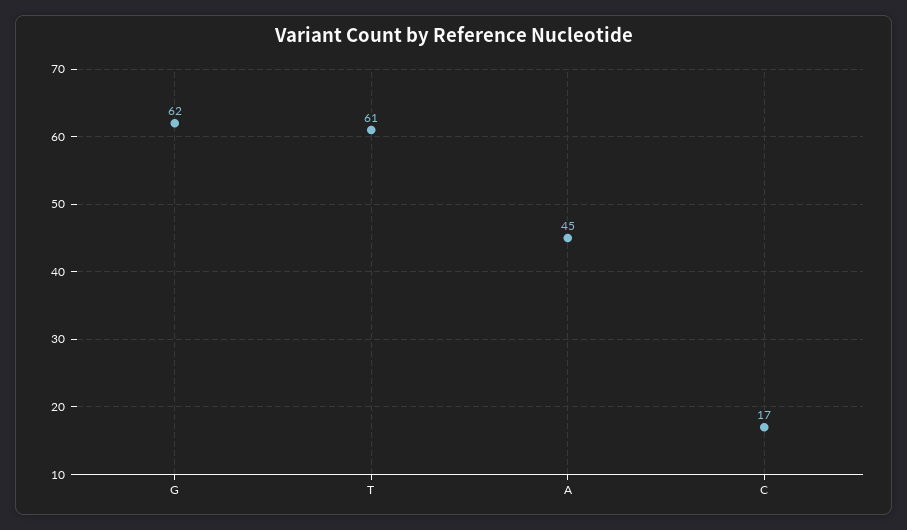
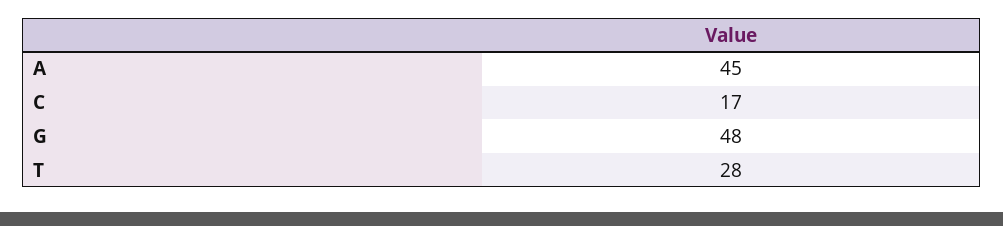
G: 62 -> 48
T: 61 -> 28

